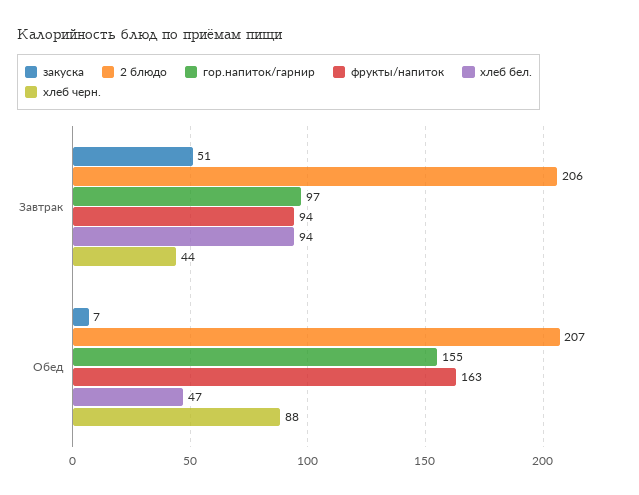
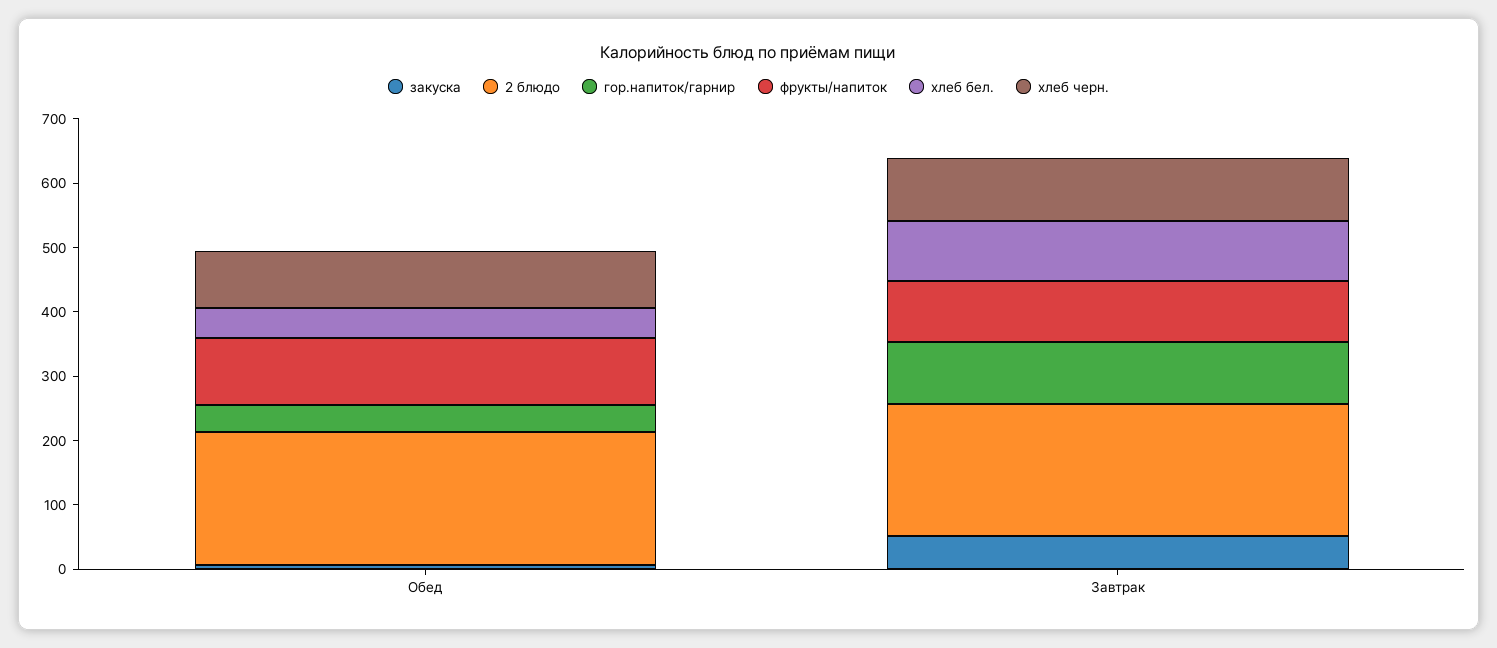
хлеб черн., Завтрак: 44 -> 100
гор.напиток/гарнир, Обед: 155 -> 40
фрукты/напиток, Обед: 163 -> 100

